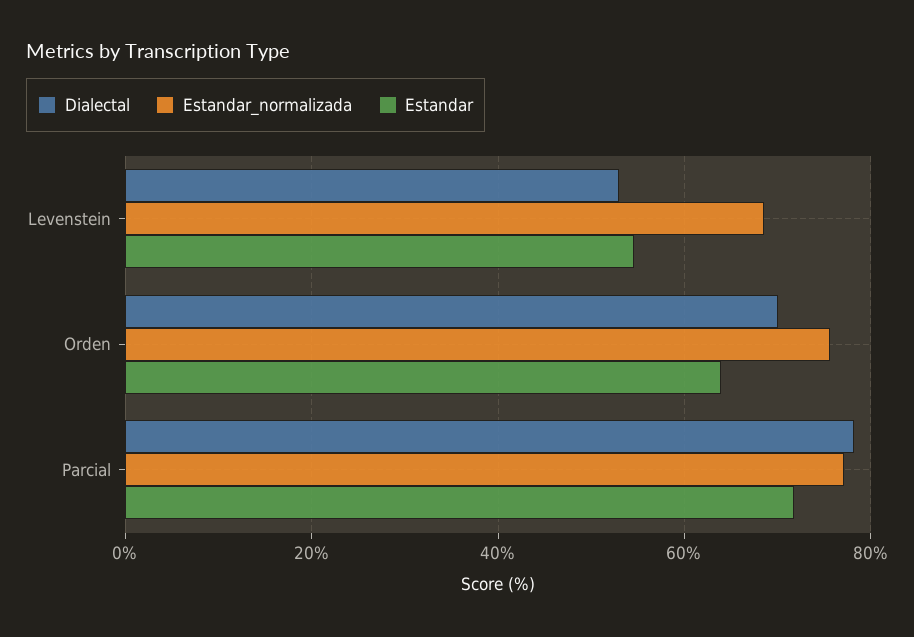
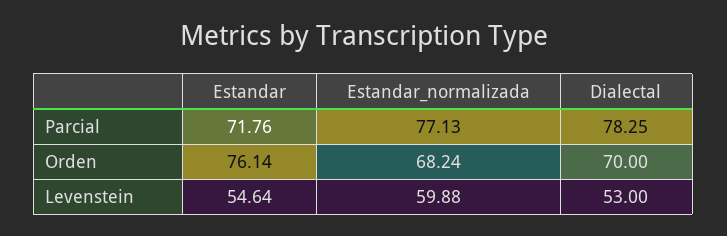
Estandar_normalizada, Levenstein: 68 -> 59.88
Estandar_normalizada, Orden: 76 -> 68.24
Estandar, Orden: 64 -> 76.14

